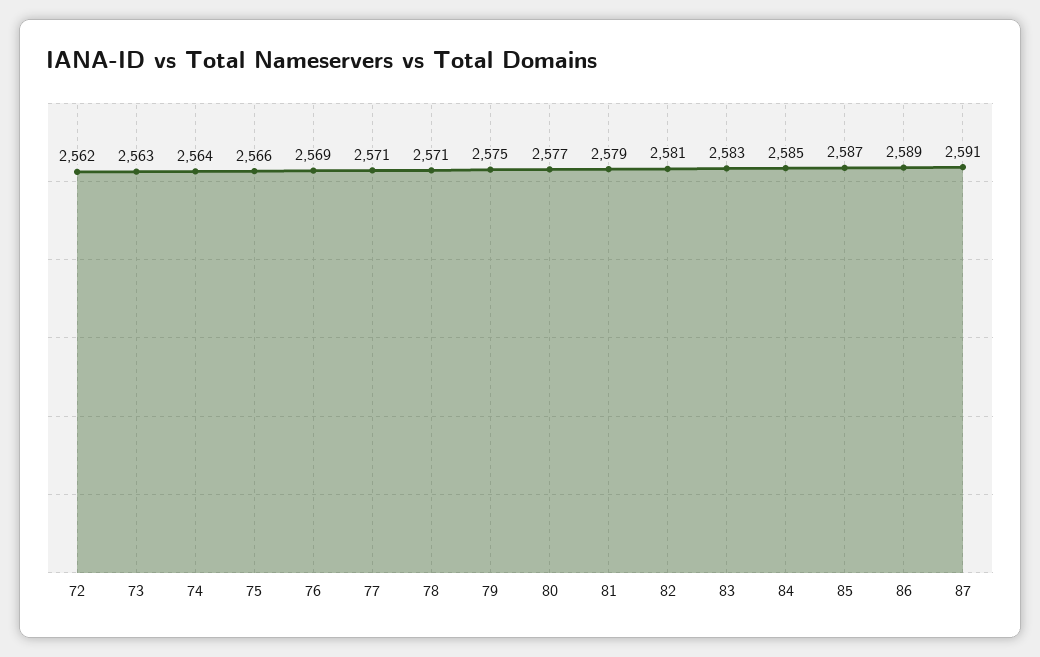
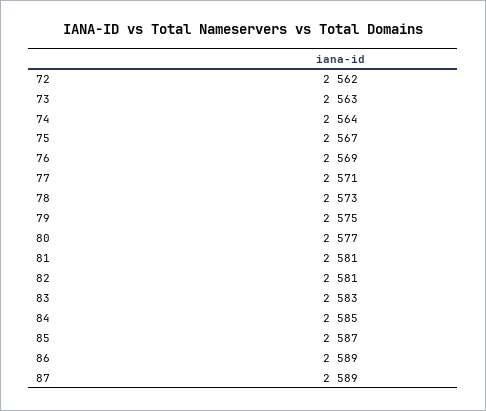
75: 2566 -> 2567
78: 2571 -> 2573
81: 2579 -> 2581
87: 2591 -> 2589

